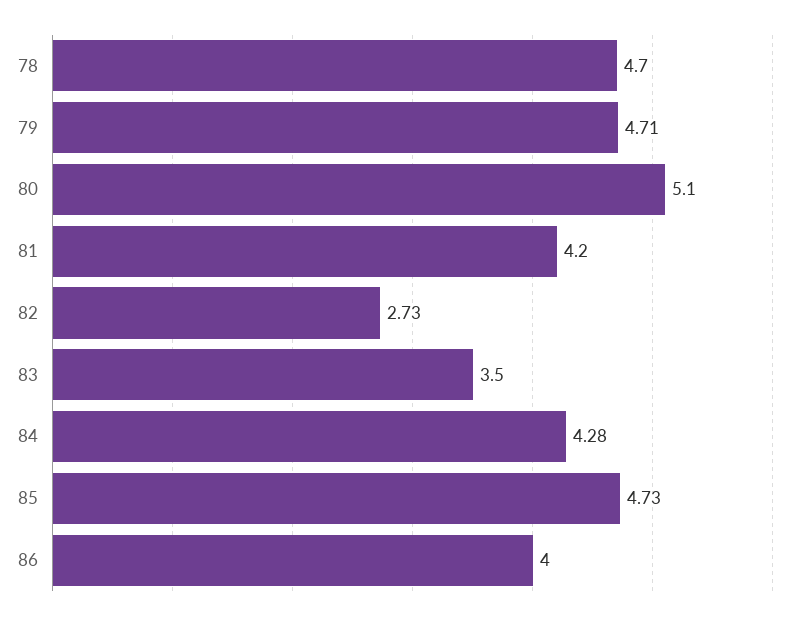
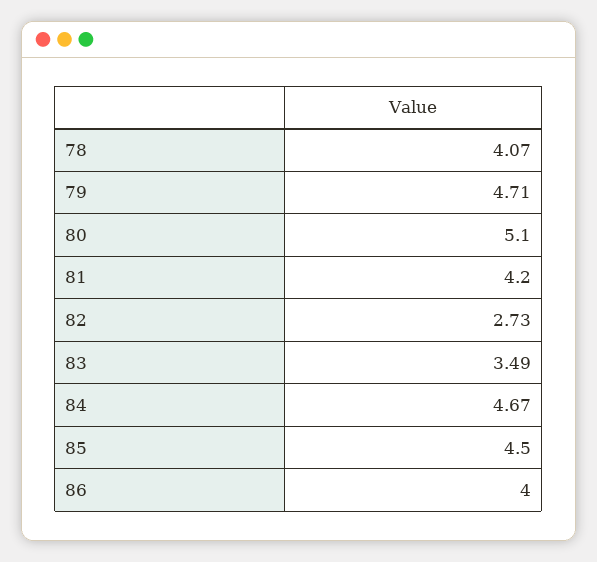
78: 4.7 -> 4.07
83: 3.5 -> 3.49
84: 4.28 -> 4.67
85: 4.73 -> 4.5

